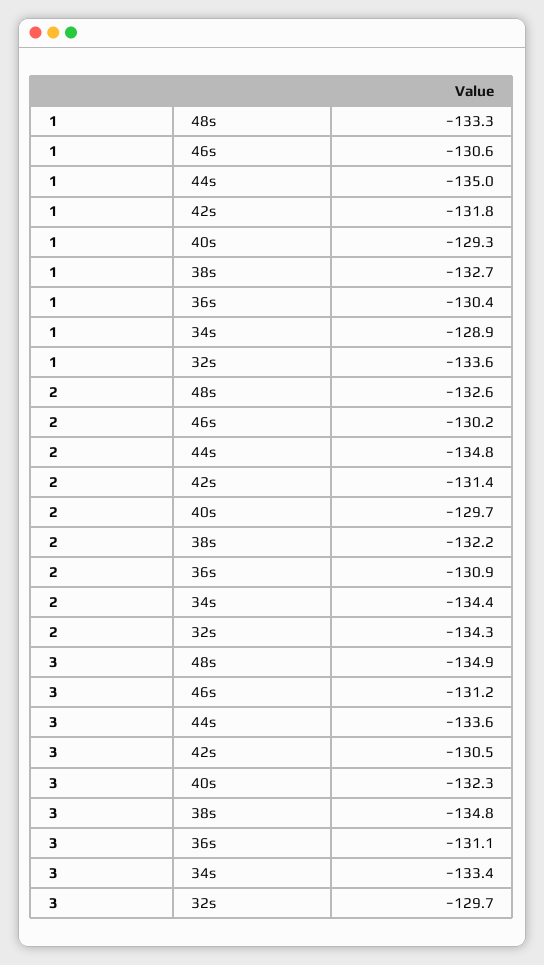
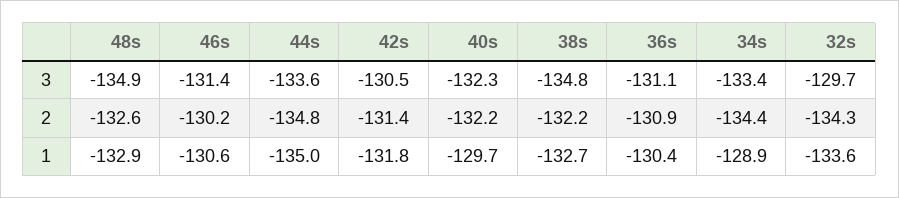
1, 48s: -133.3 -> -132.9
1, 40s: -129.3 -> -129.7
2, 40s: -129.7 -> -132.2
3, 46s: -131.2 -> -131.4

